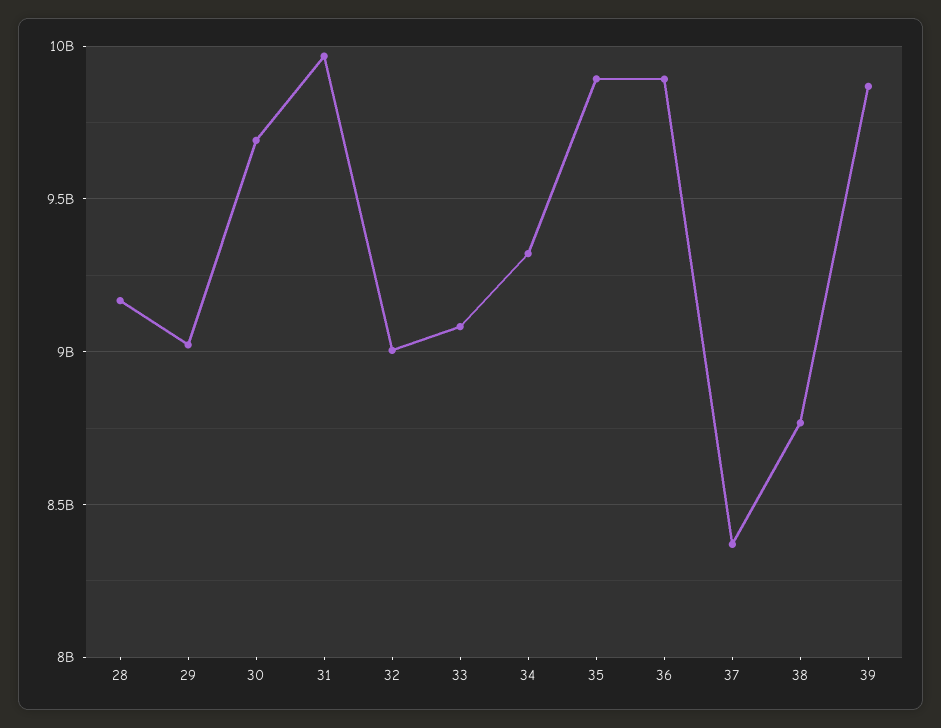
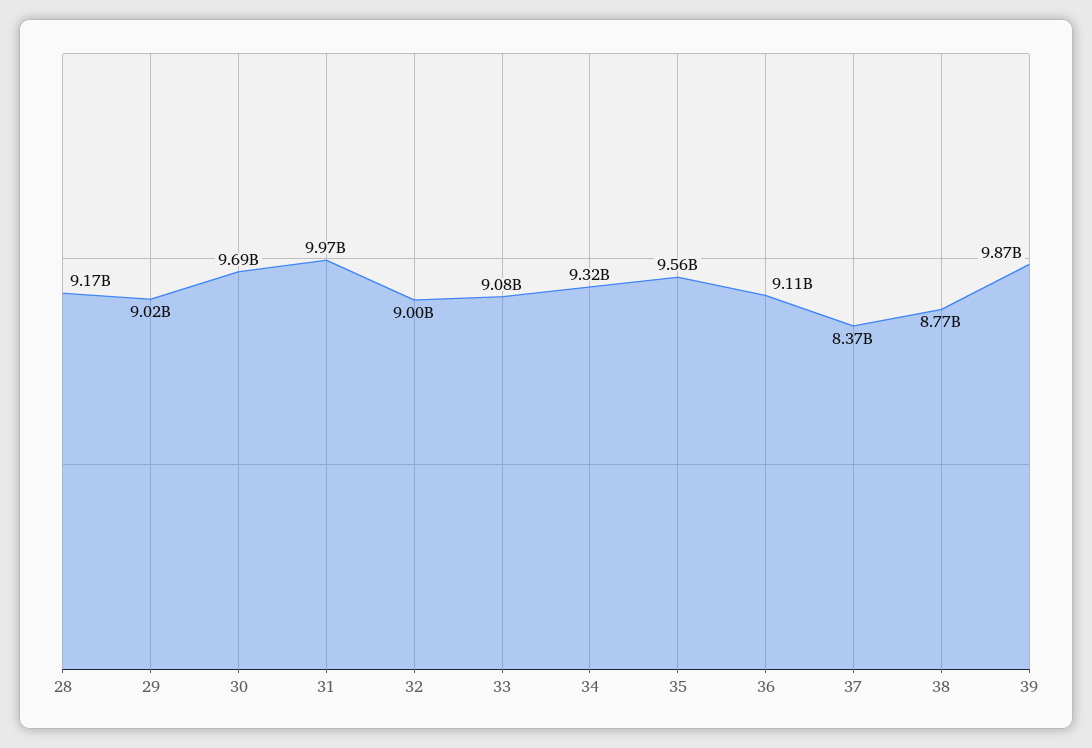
35: 9900000000 -> 9560000000
36: 9900000000 -> 9110000000

